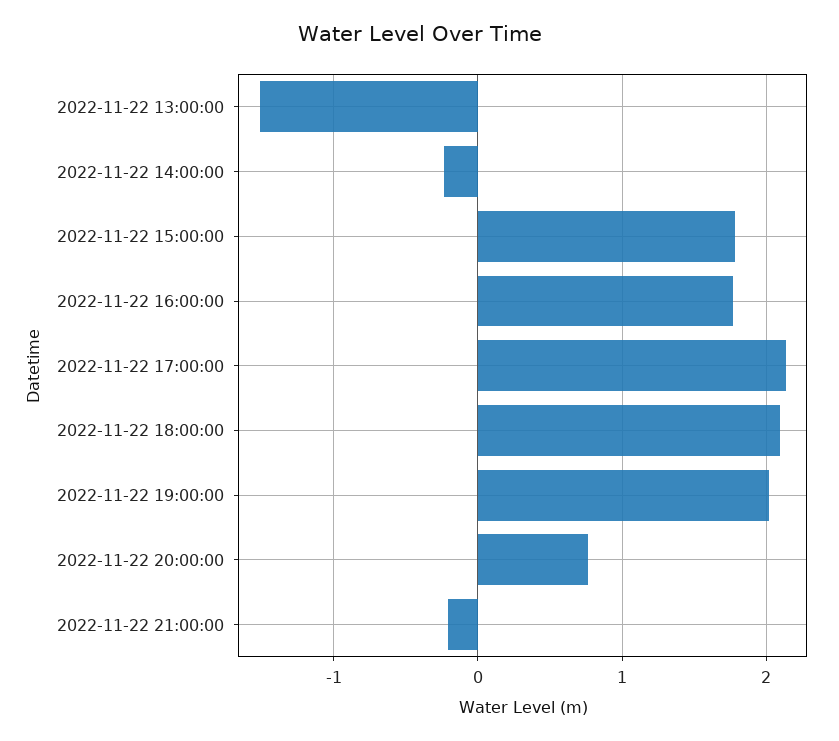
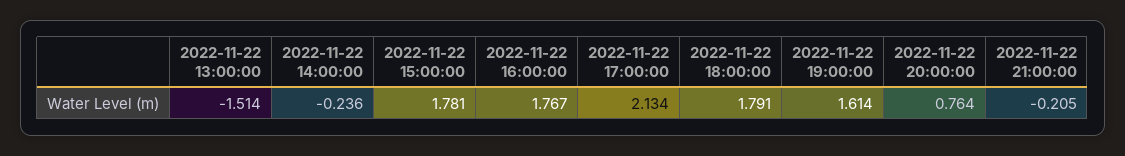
2022-11-22 18:00:00: 2.1 -> 1.791
2022-11-22 19:00:00: 2 -> 1.614

